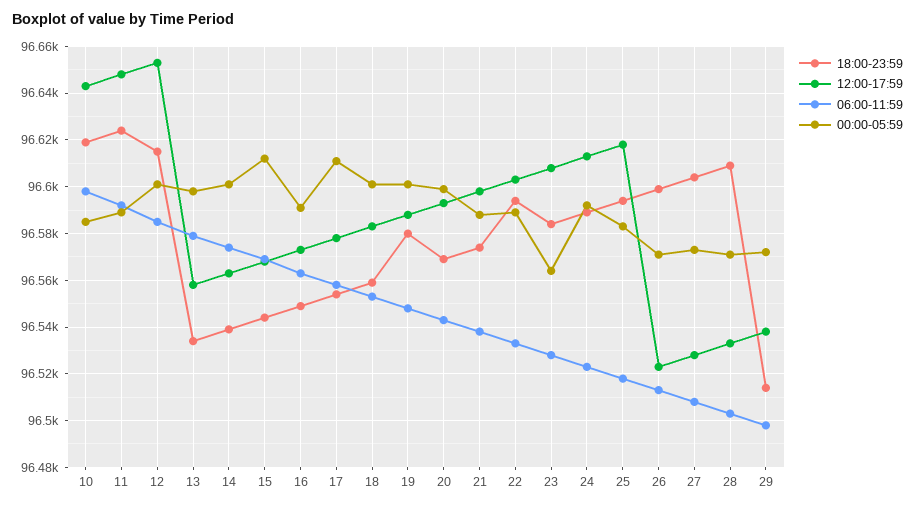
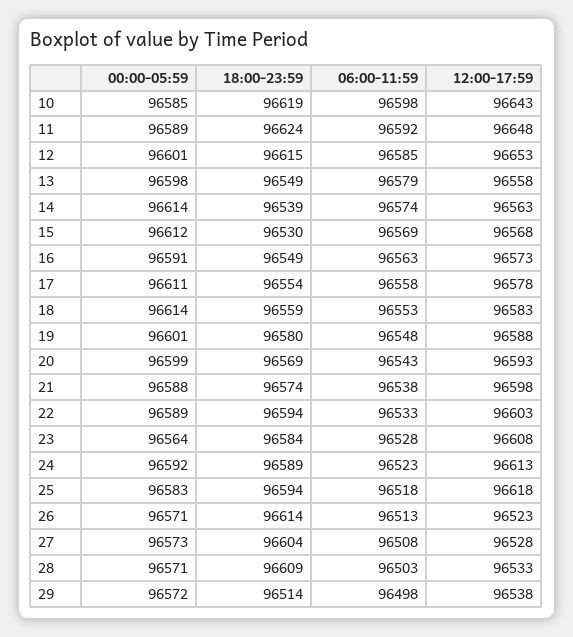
18:00-23:59, 13: 96535 -> 96549
00:00-05:59, 14: 96600 -> 96614
18:00-23:59, 15: 96545 -> 96530
00:00-05:59, 18: 96600 -> 96614
18:00-23:59, 26: 96600 -> 96614

